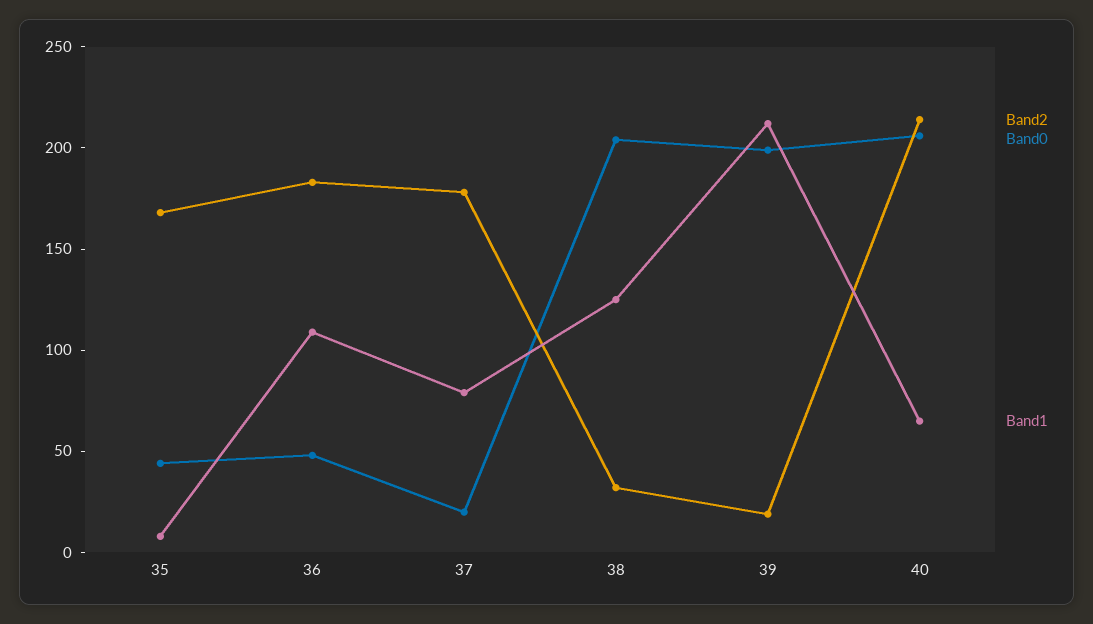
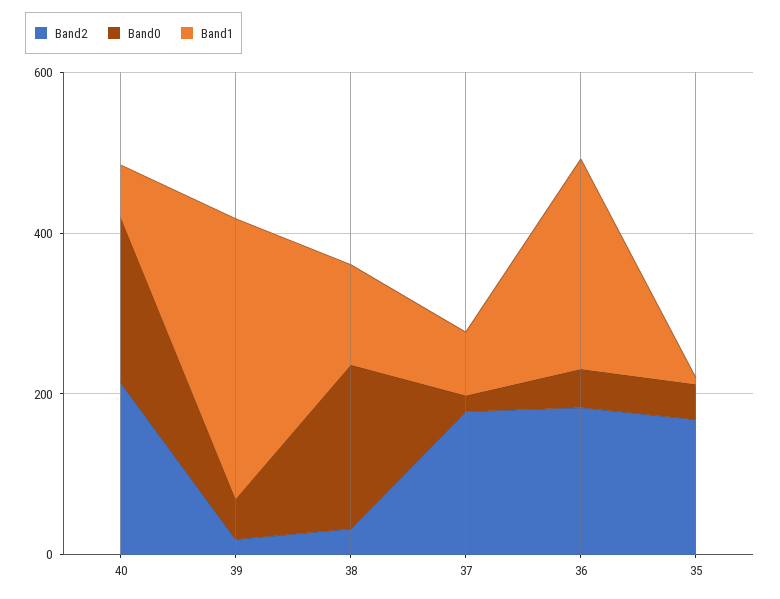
Band1, 36: 110 -> 250
Band0, 39: 200 -> 50
Band1, 39: 210 -> 350

